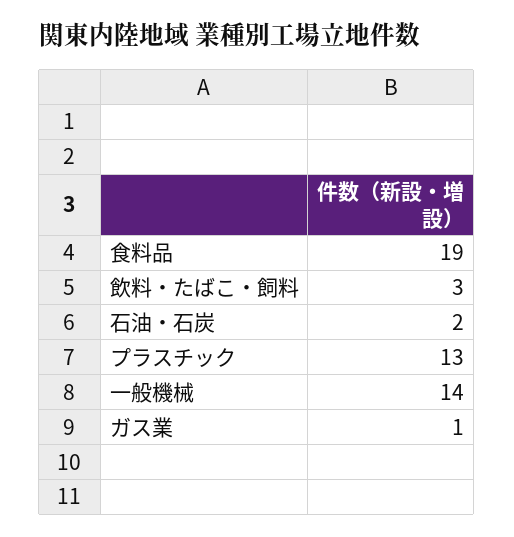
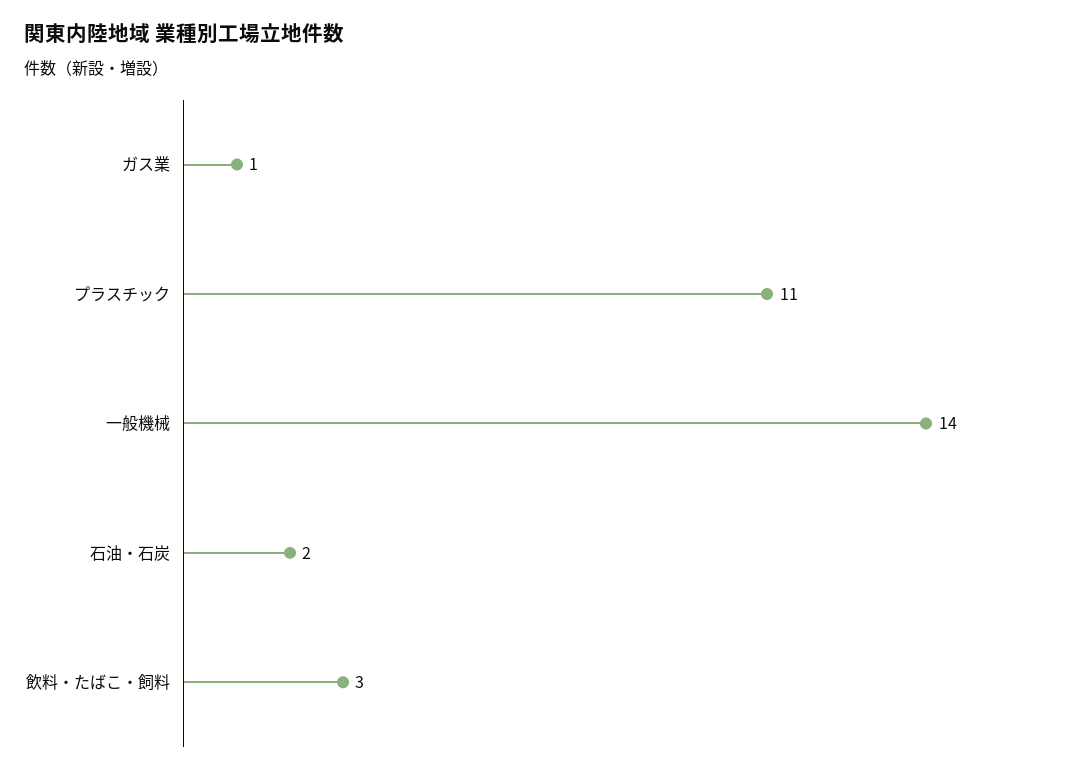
食料品: 19 -> none
プラスチック: 13 -> 11

